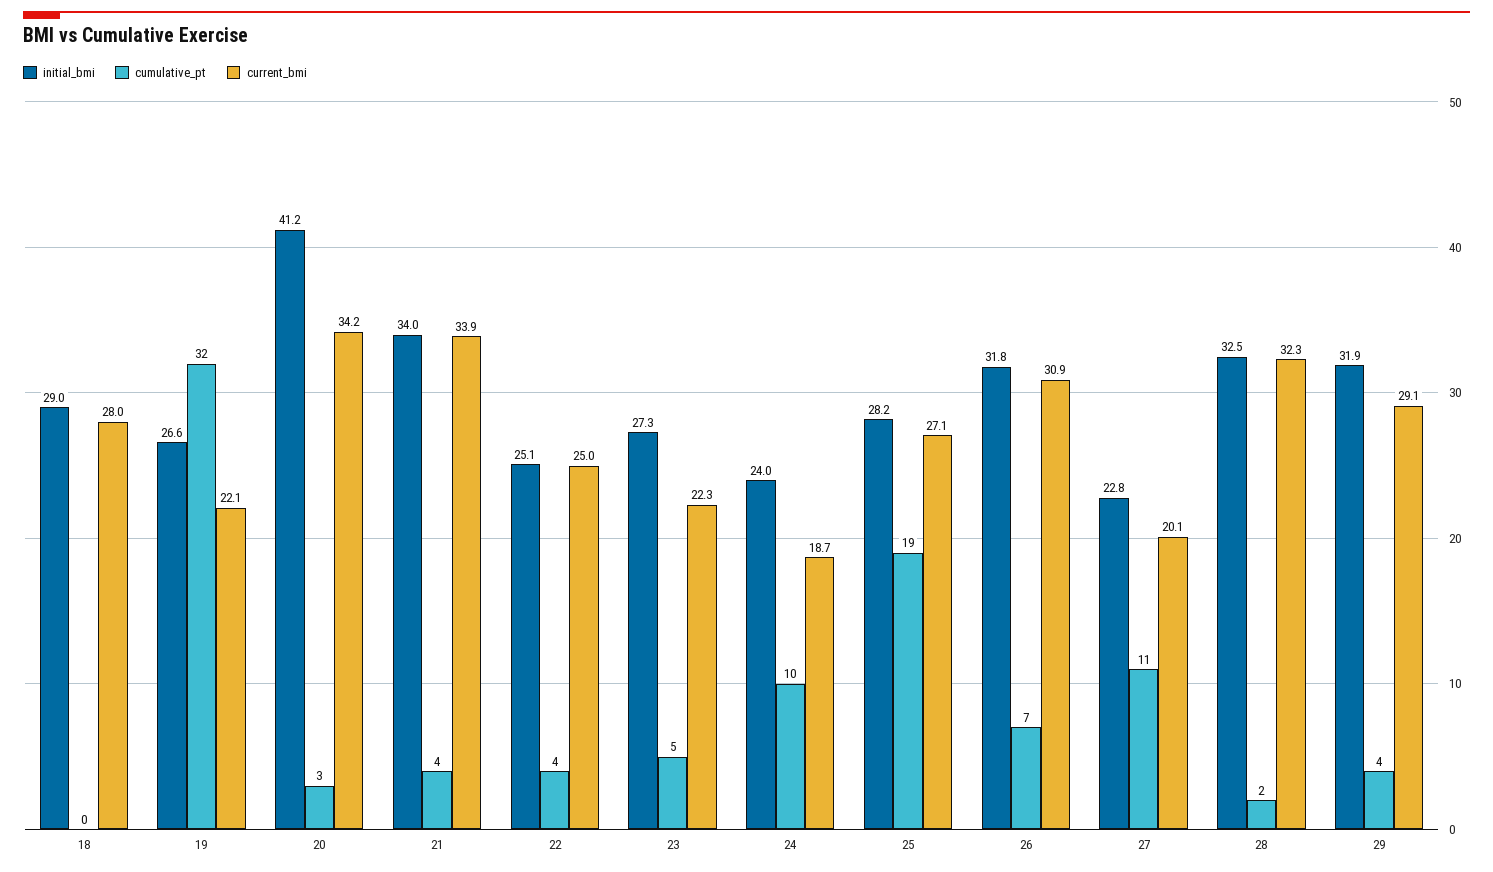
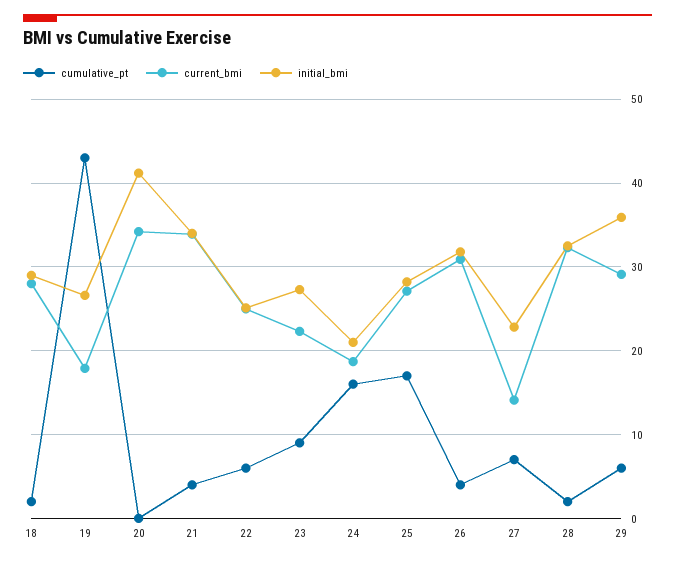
cumulative_pt, 18: 0 -> 2
cumulative_pt, 19: 32 -> 43
current_bmi, 19: 22.1 -> 18
cumulative_pt, 20: 3 -> 0
cumulative_pt, 22: 4 -> 6
cumulative_pt, 23: 5 -> 9
initial_bmi, 24: 24 -> 21
cumulative_pt, 24: 10 -> 16
cumulative_pt, 25: 19 -> 17
cumulative_pt, 26: 7 -> 4
cumulative_pt, 27: 11 -> 7
current_bmi, 27: 20.1 -> 14
initial_bmi, 29: 31.9 -> 36
cumulative_pt, 29: 4 -> 6

